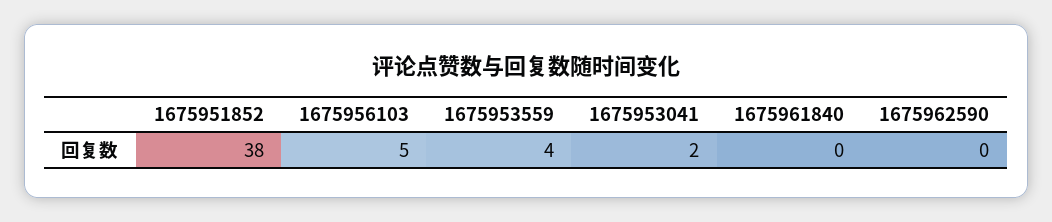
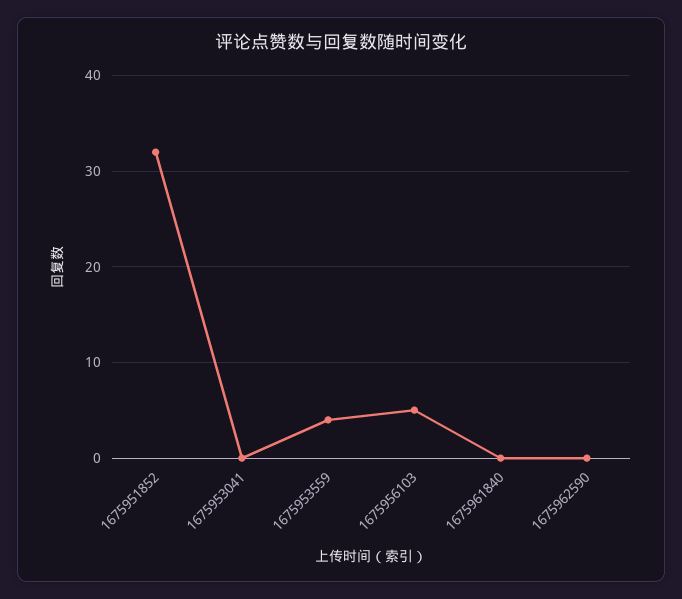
1675951852: 38 -> 32
1675953041: 2 -> 0

